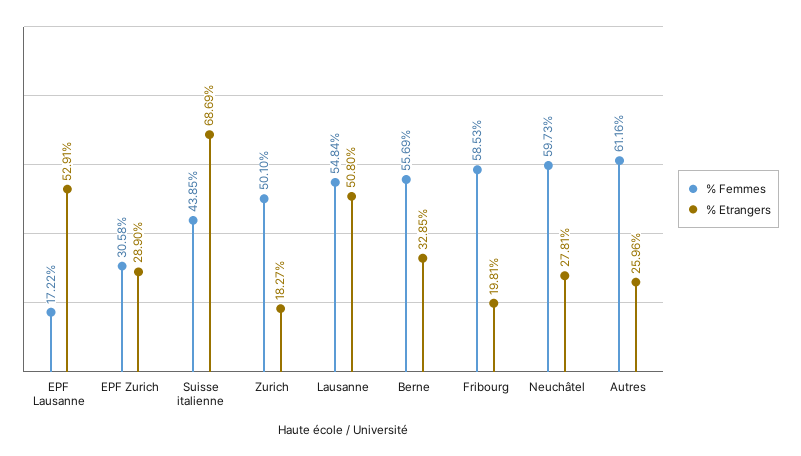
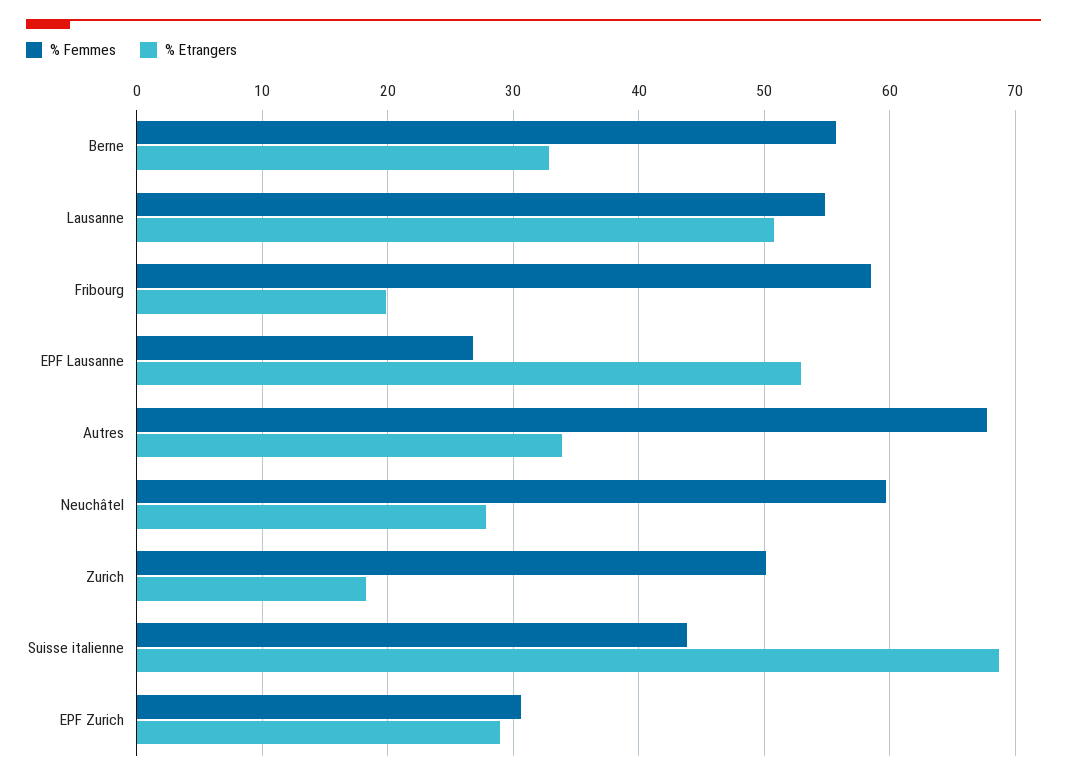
% Femmes, EPF Lausanne: 17.22 -> 27
% Femmes, Autres: 61.16 -> 68
% Etrangers, Autres: 25.96 -> 34

